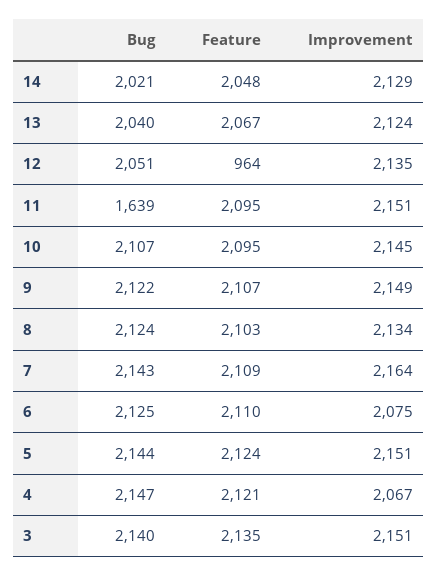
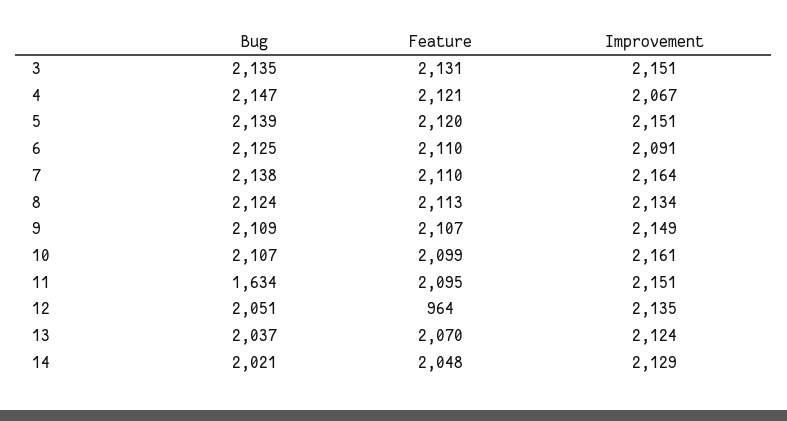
Bug, 13: 2040 -> 2037
Feature, 13: 2067 -> 2070
Bug, 11: 1639 -> 1634
Feature, 10: 2095 -> 2099
Improvement, 10: 2145 -> 2161
Bug, 9: 2122 -> 2109
Feature, 8: 2103 -> 2113
Bug, 7: 2143 -> 2138
Feature, 7: 2109 -> 2110
Improvement, 6: 2075 -> 2091
Bug, 5: 2144 -> 2139
Feature, 5: 2124 -> 2120
Bug, 3: 2140 -> 2135
Feature, 3: 2135 -> 2131

